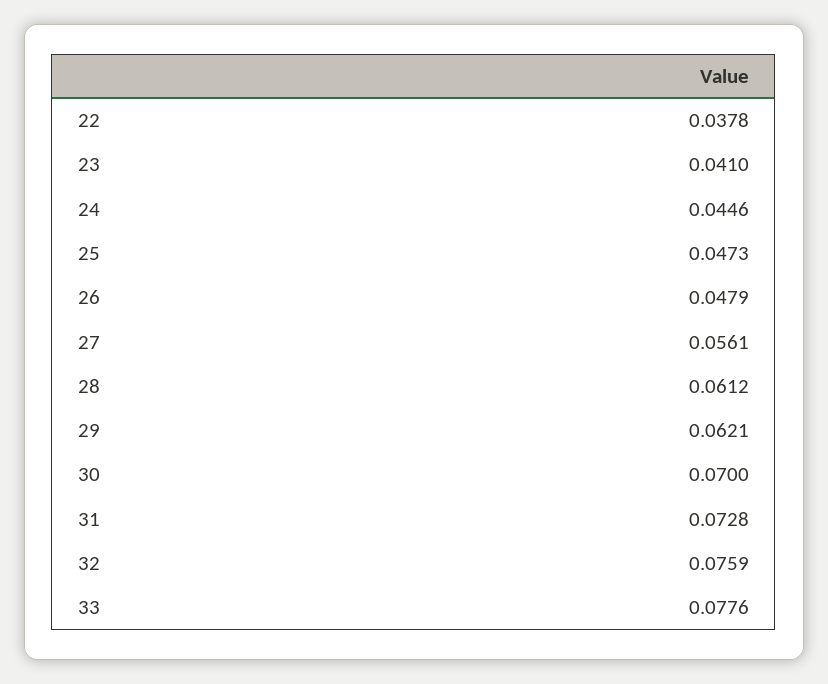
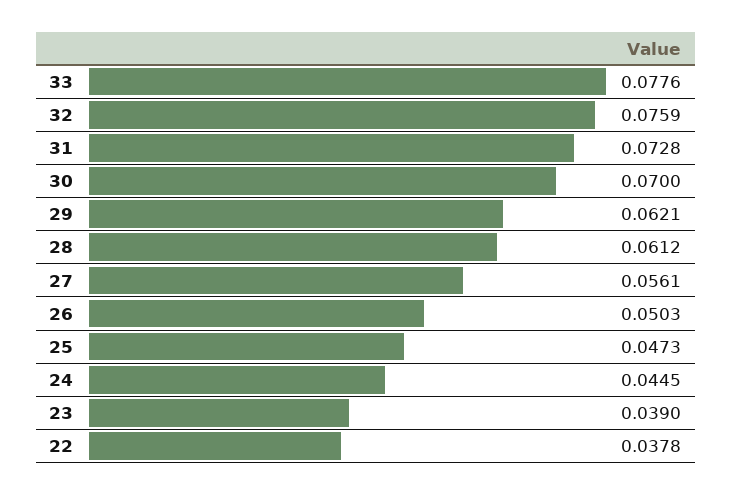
23: 0.041 -> 0.039
24: 0.0446 -> 0.0445
26: 0.0479 -> 0.0503

